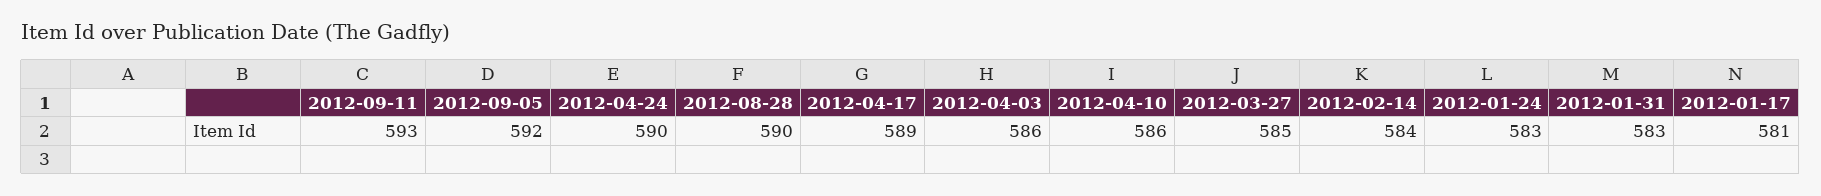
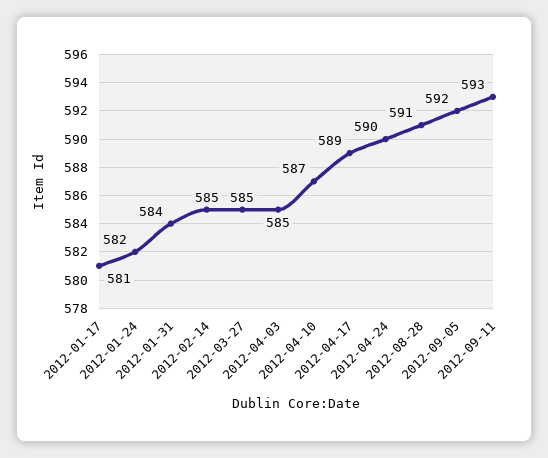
2012-08-28: 590 -> 591
2012-04-03: 586 -> 585
2012-04-10: 586 -> 587
2012-02-14: 584 -> 585
2012-01-24: 583 -> 582
2012-01-31: 583 -> 584

